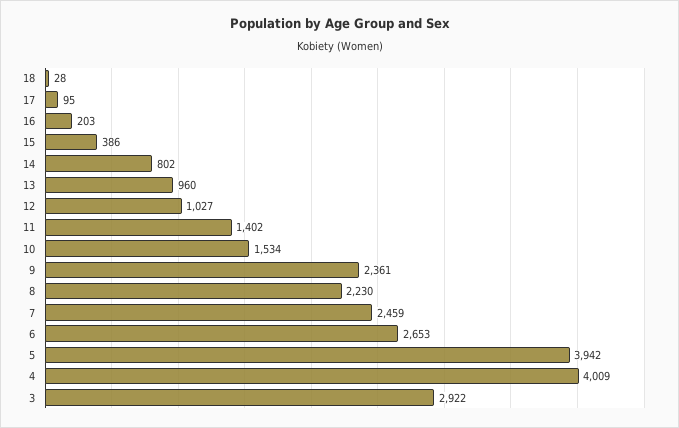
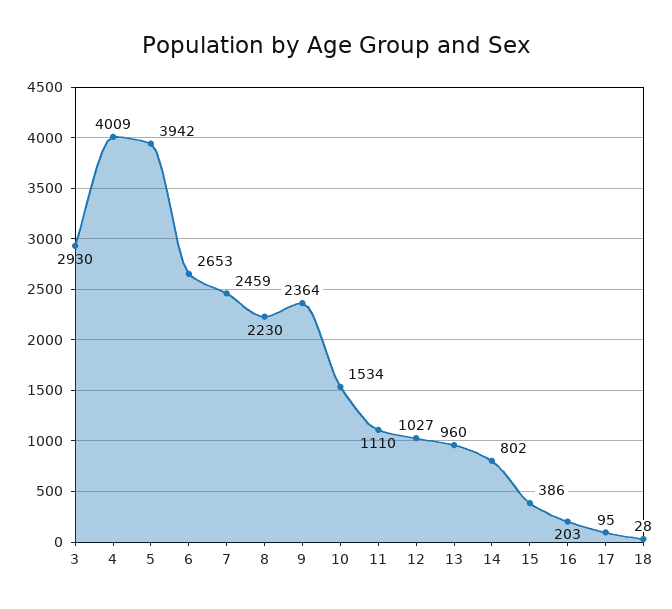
11: 1402 -> 1110
9: 2361 -> 2364
3: 2922 -> 2930

